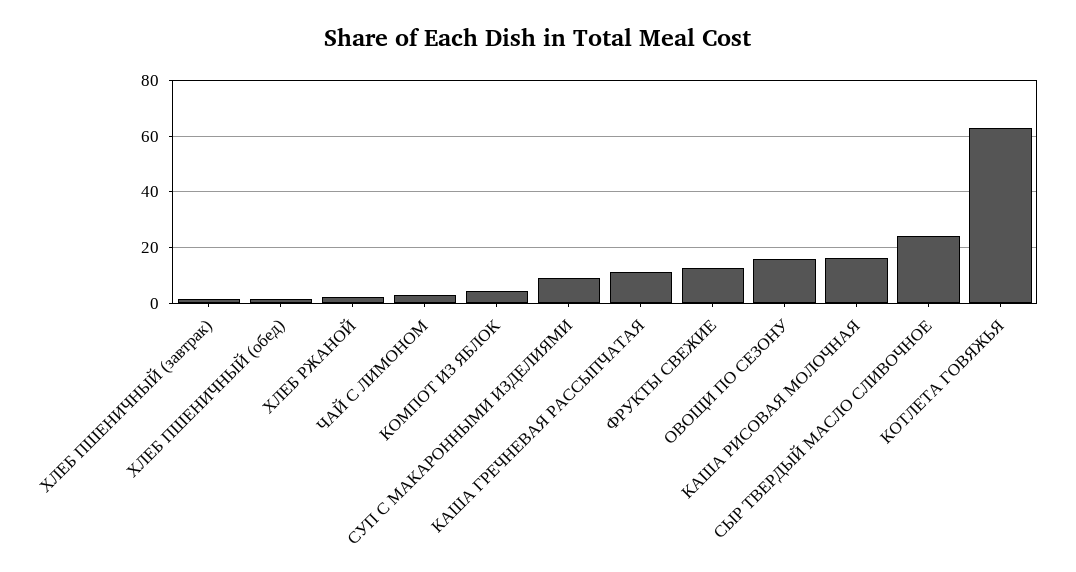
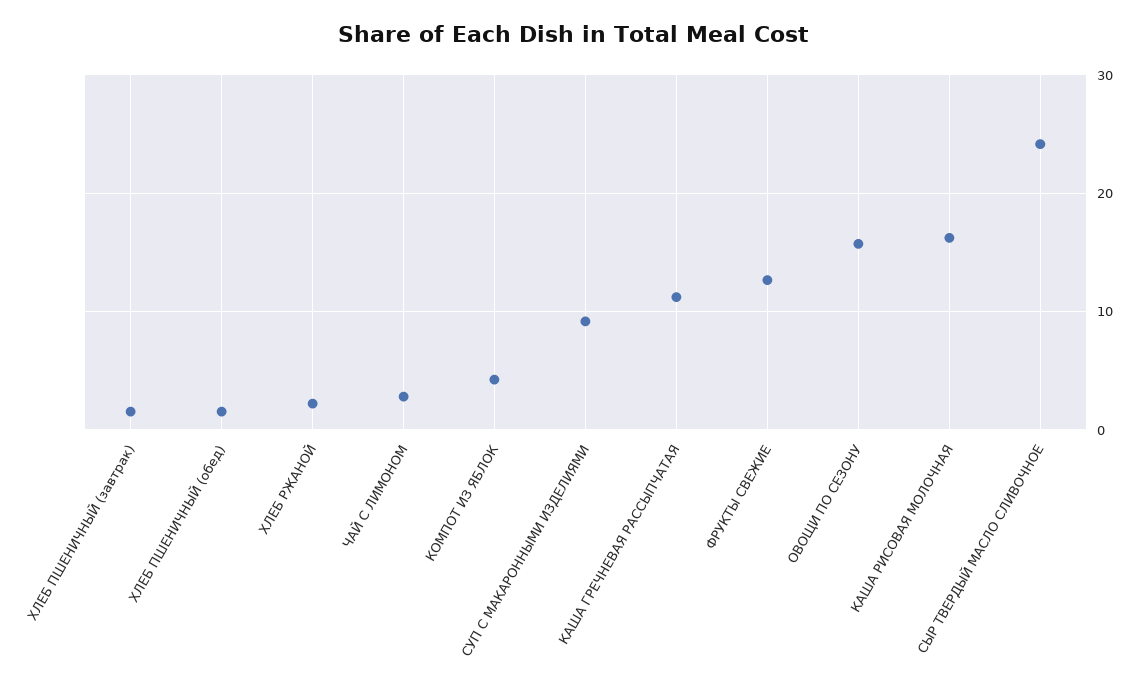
КОТЛЕТА ГОВЯЖЬЯ: 62.5 -> none

